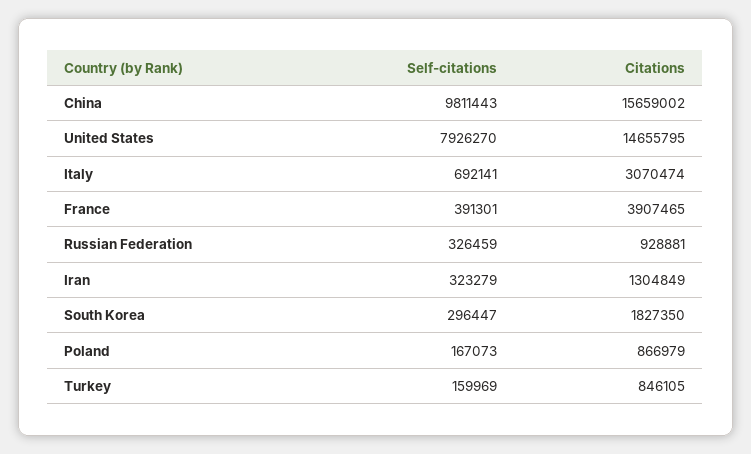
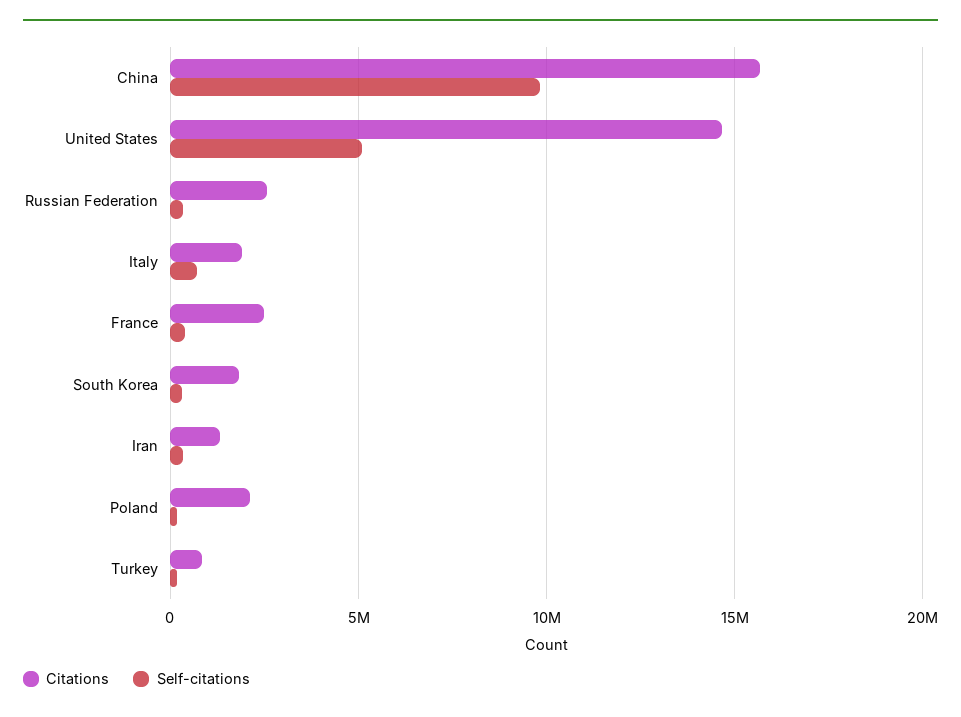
Self-citations, United States: 7926270 -> 5000000
Citations, Italy: 3070474 -> 2000000
Citations, France: 3907465 -> 2500000
Citations, Russian Federation: 928881 -> 2500000
Citations, Poland: 866979 -> 2000000

